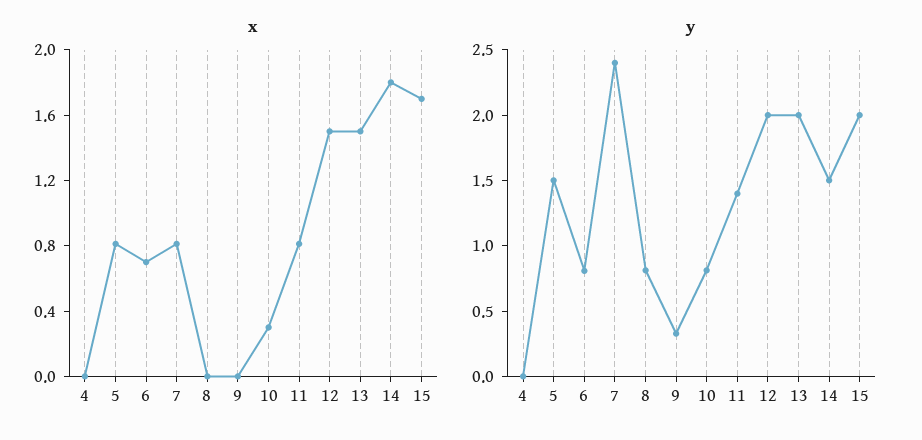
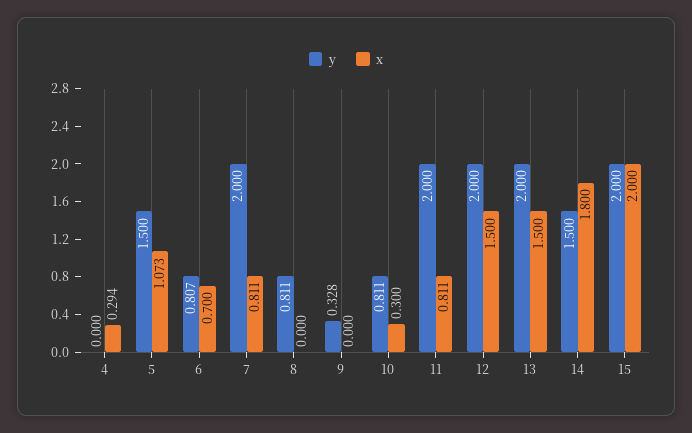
x, 4: 0 -> 0.294
x, 5: 0.8 -> 1.073
x, 15: 1.7 -> 2
y, 7: 2.4 -> 2
y, 11: 1.4 -> 2

